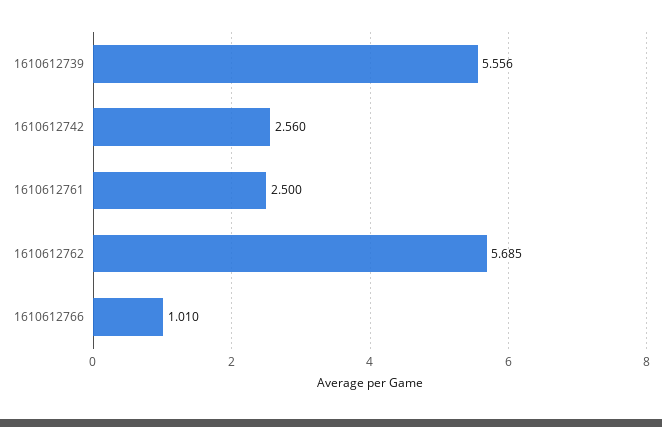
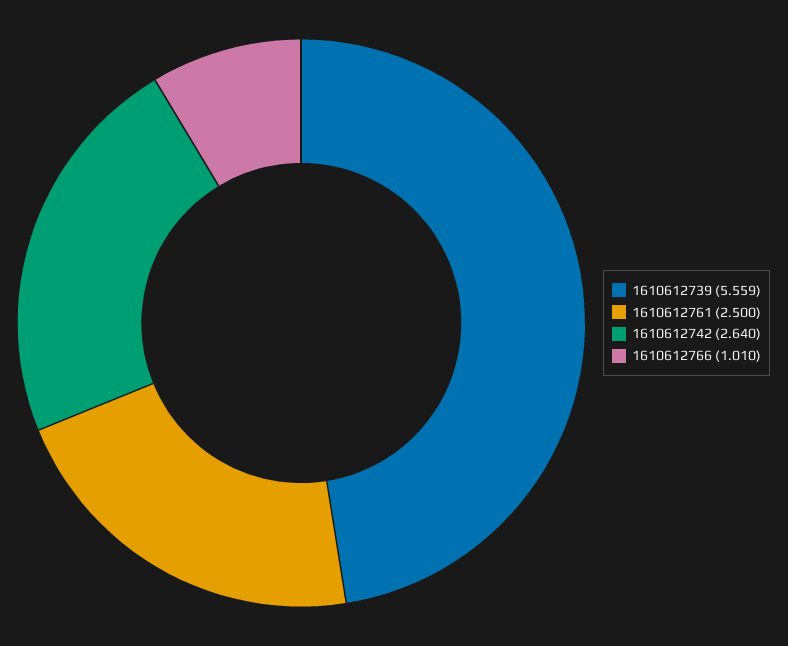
1610612739: 5.556 -> 5.559
1610612742: 2.56 -> 2.64
1610612762: 5.685 -> none

